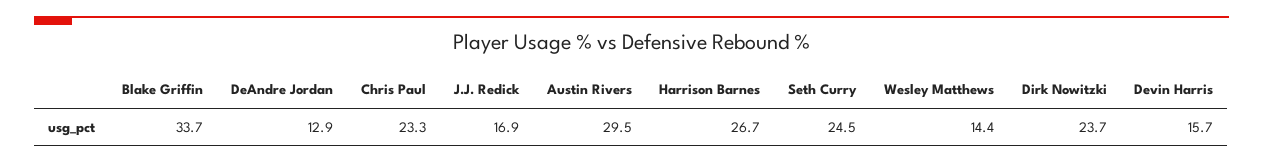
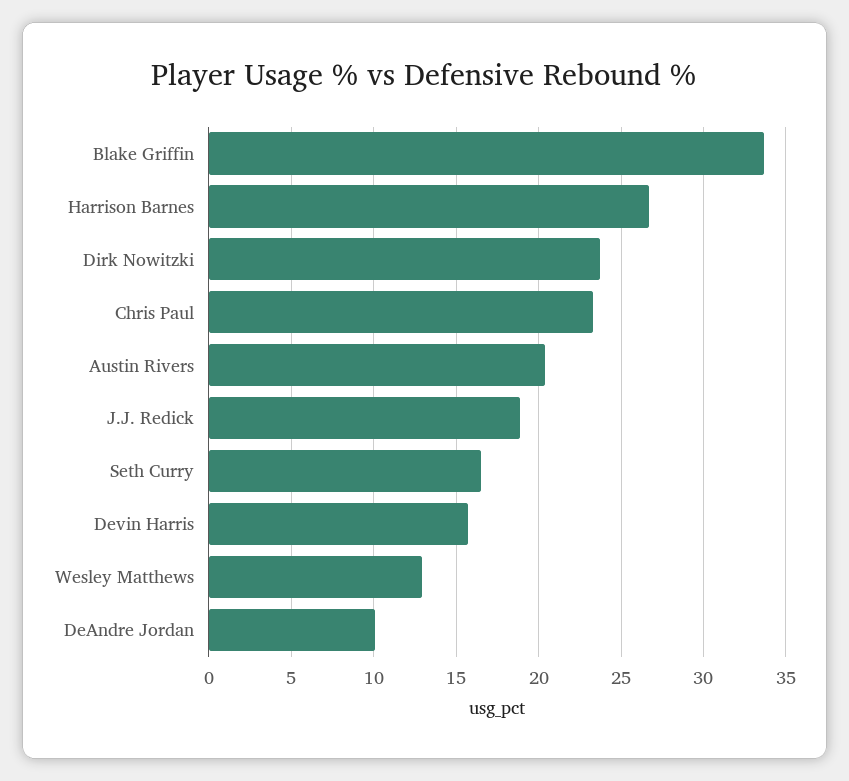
DeAndre Jordan: 12.9 -> 10
J.J. Redick: 16.9 -> 19
Austin Rivers: 29.5 -> 20.5
Seth Curry: 24.5 -> 16.5
Wesley Matthews: 14.4 -> 13

